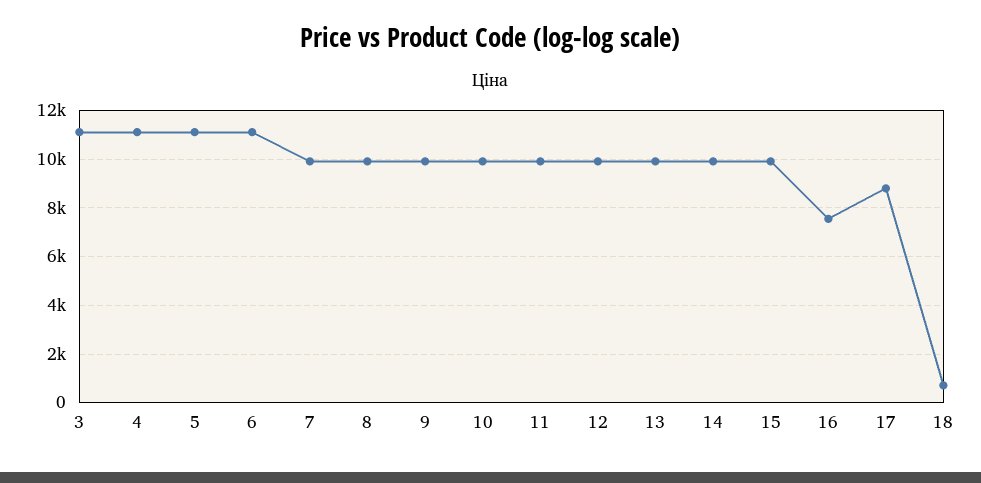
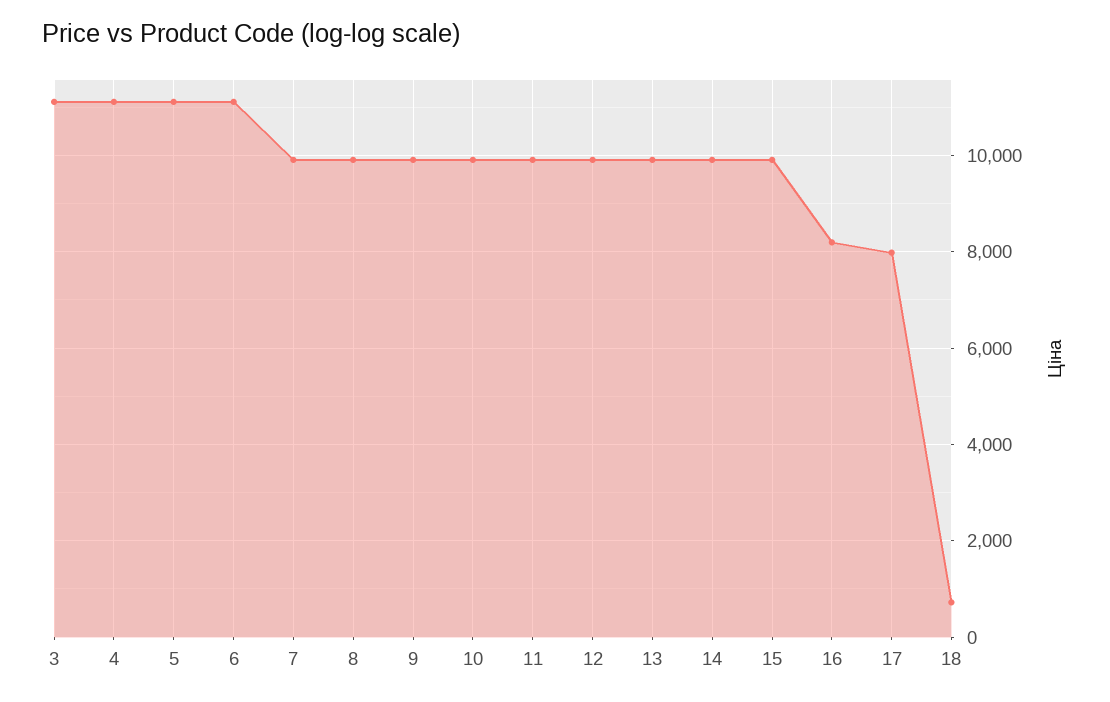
16: 7500 -> 8200
17: 8750 -> 8000

